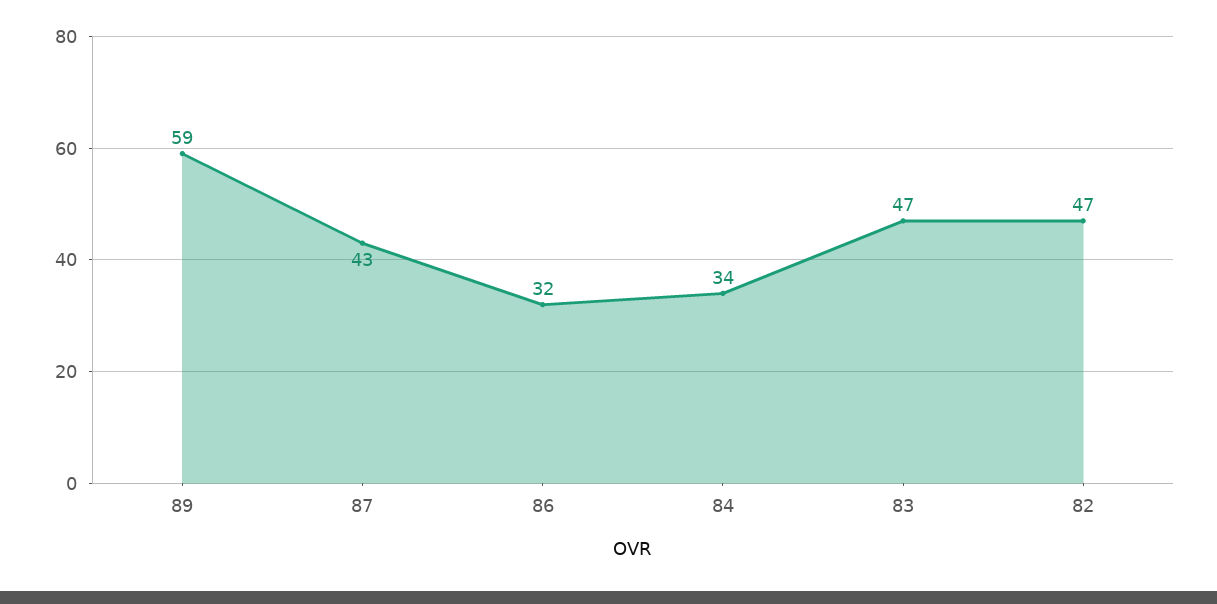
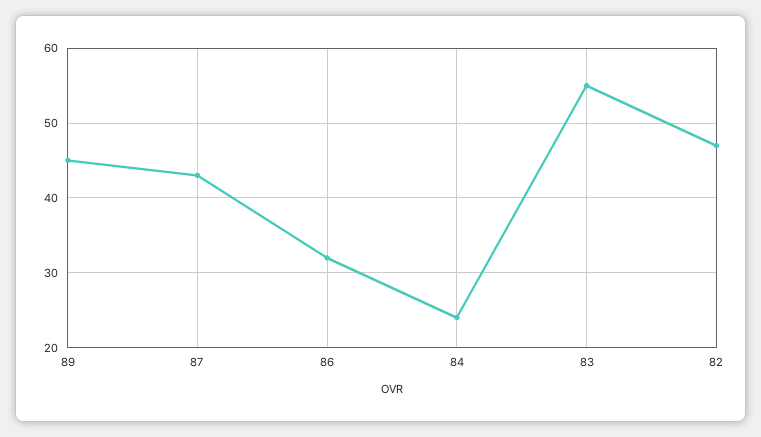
89: 59 -> 45
84: 34 -> 24
83: 47 -> 55

